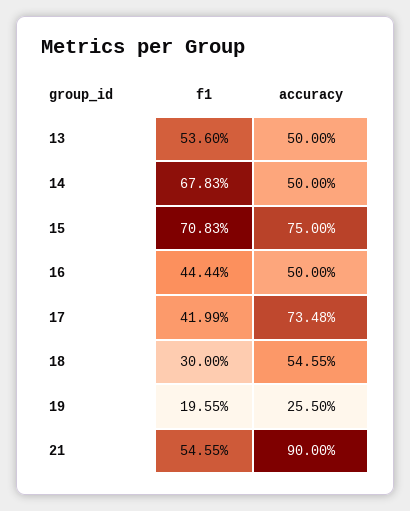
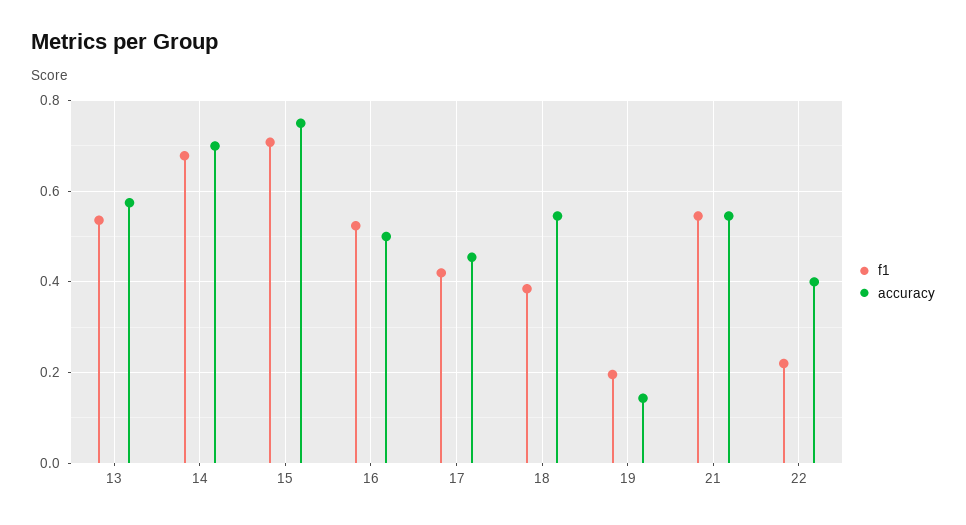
accuracy, 13: 0.5 -> 0.58
accuracy, 14: 0.5 -> 0.7
f1, 16: 0.4444 -> 0.52
accuracy, 17: 0.7348 -> 0.46
f1, 18: 0.3 -> 0.38
accuracy, 19: 0.255 -> 0.14
accuracy, 21: 0.9 -> 0.54
f1, 22: none -> 0.22
accuracy, 22: none -> 0.4

